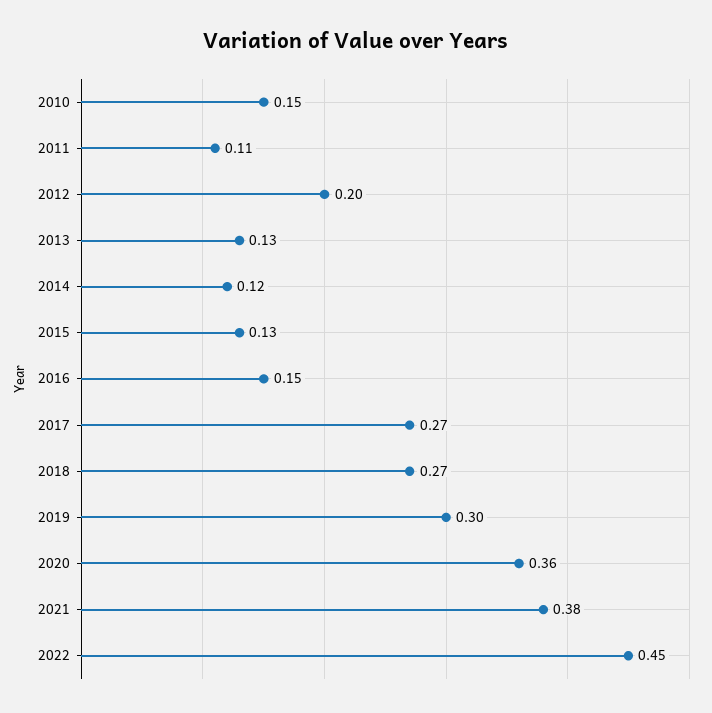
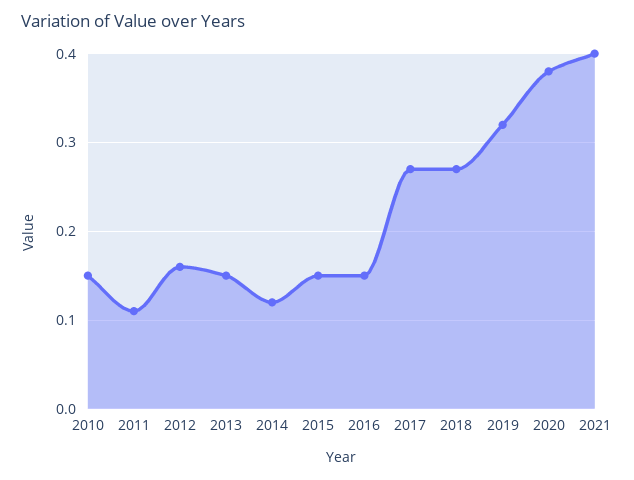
2012: 0.2 -> 0.16
2013: 0.13 -> 0.15
2015: 0.13 -> 0.15
2019: 0.3 -> 0.32
2020: 0.36 -> 0.38
2021: 0.38 -> 0.4
2022: 0.45 -> none

